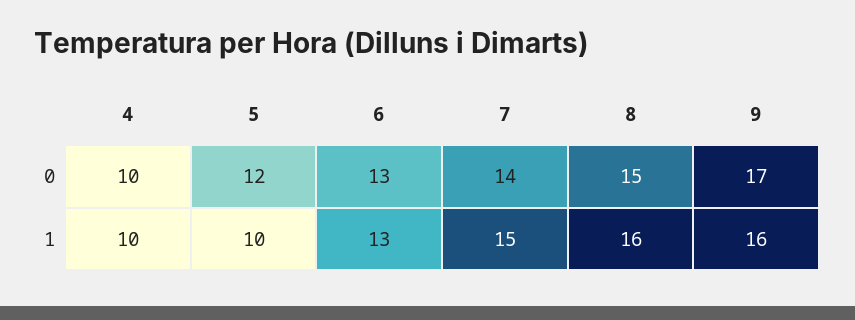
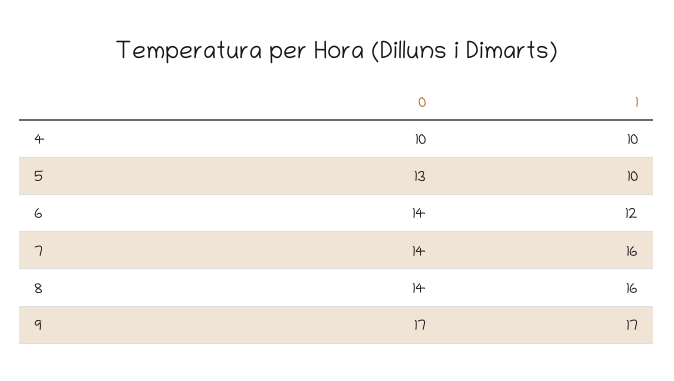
5, 0: 12 -> 13
6, 0: 13 -> 14
8, 0: 15 -> 14
6, 1: 13 -> 12
7, 1: 15 -> 16
9, 1: 16 -> 17

